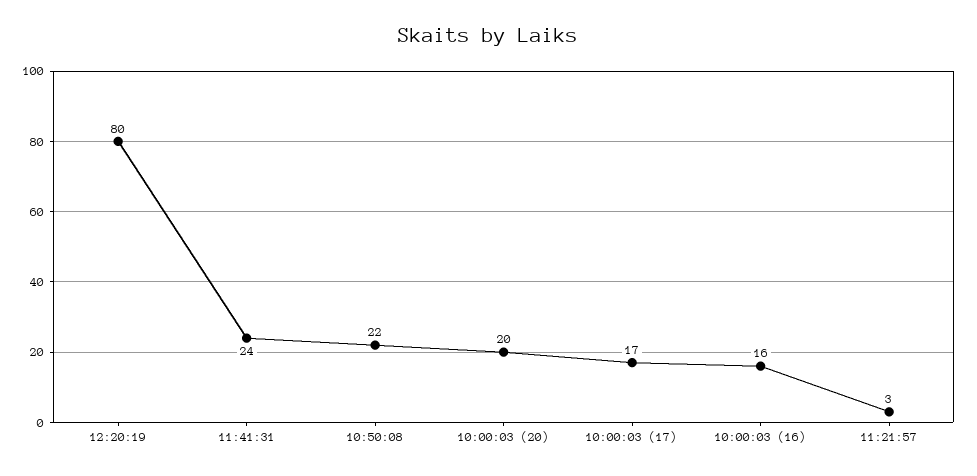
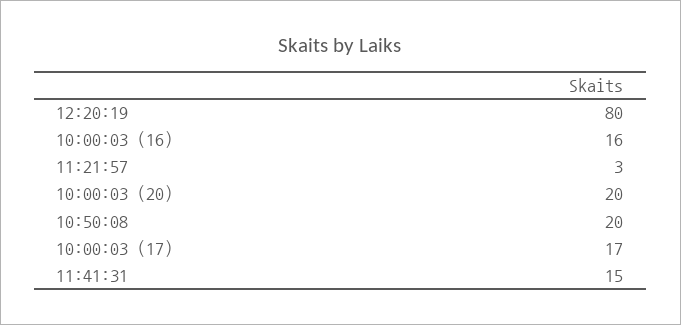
11:41:31: 24 -> 15
10:50:08: 22 -> 20

